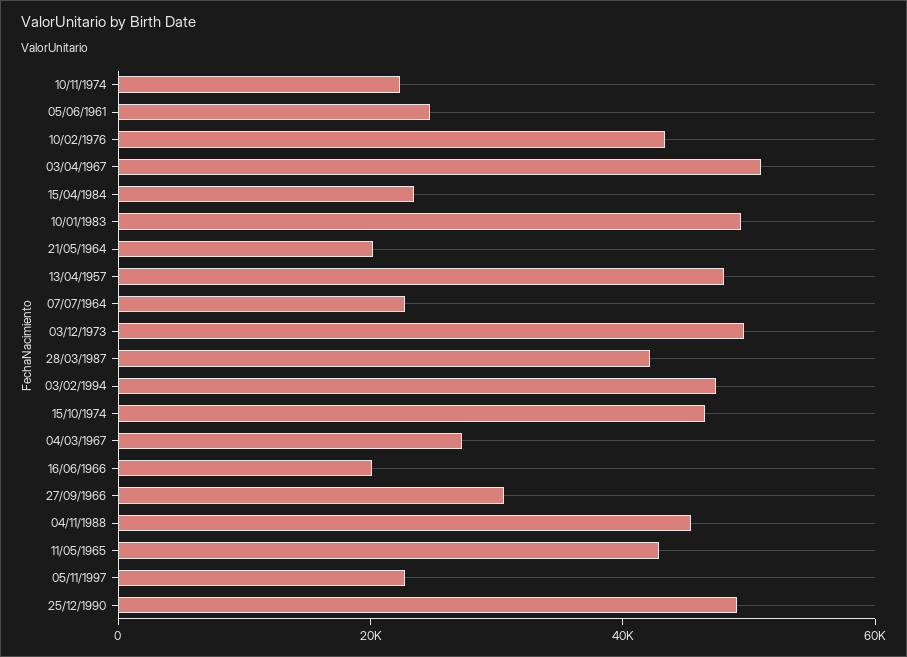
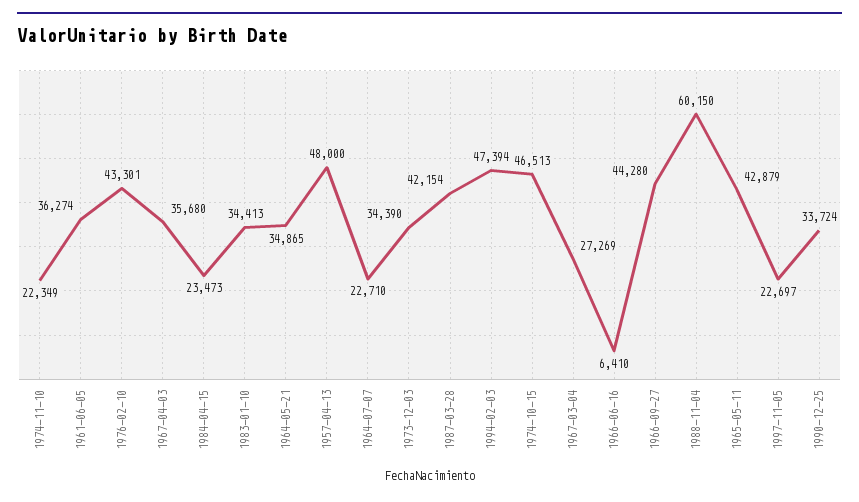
05/06/1961: 25000 -> 36274
03/04/1967: 50000 -> 35680
10/01/1983: 50000 -> 34413
21/05/1964: 20000 -> 34865
03/12/1973: 50000 -> 34390
16/06/1966: 20000 -> 6410
27/09/1966: 30000 -> 44280
04/11/1988: 45000 -> 60150
25/12/1990: 50000 -> 33724

